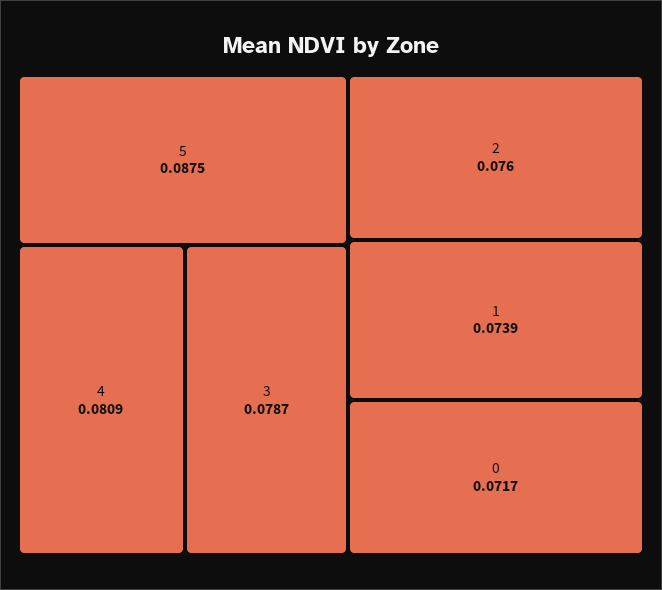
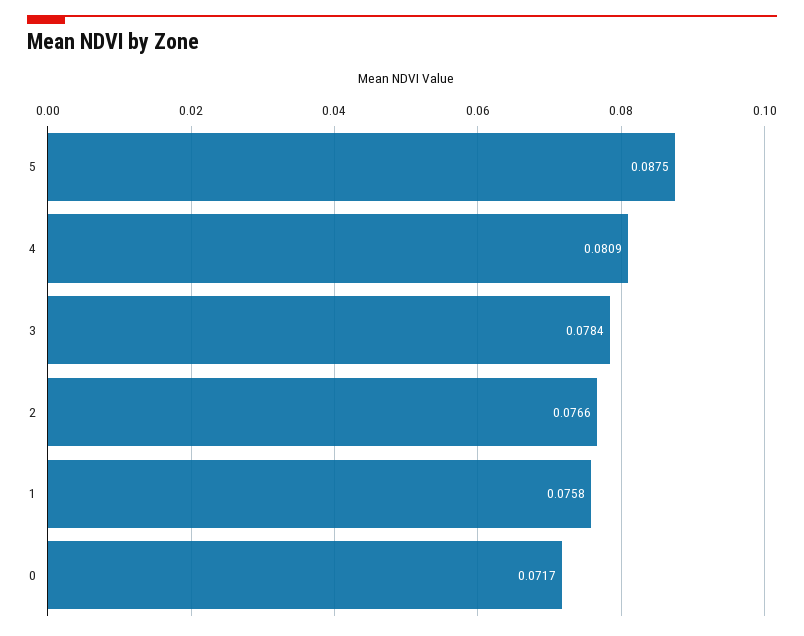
3: 0.0787 -> 0.0784
2: 0.076 -> 0.0766
1: 0.0739 -> 0.0758

